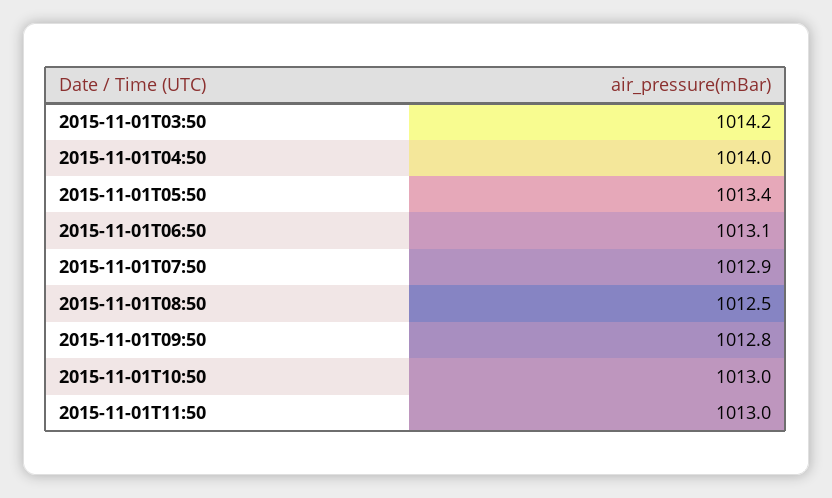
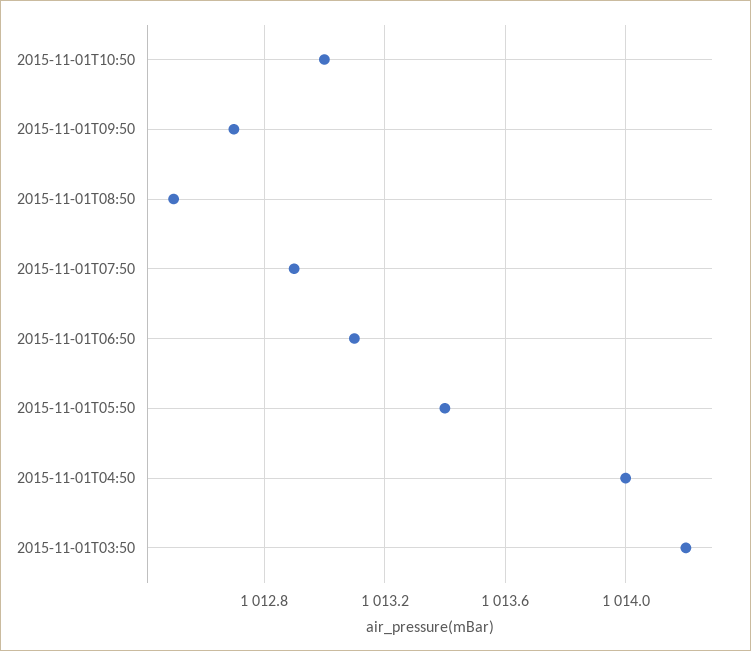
2015-11-01T09:50: 1012.8 -> 1012.7
2015-11-01T11:50: 1013 -> none

